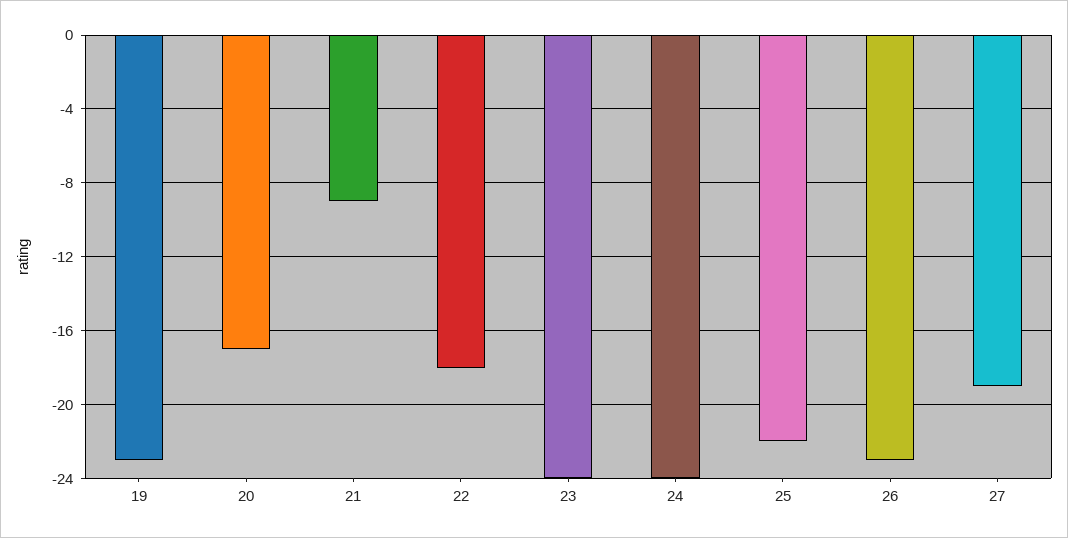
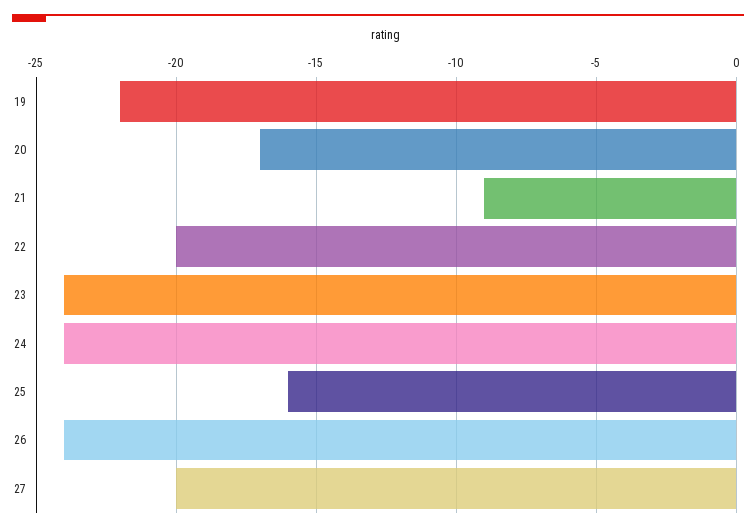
19: -23 -> -22
22: -18 -> -20
25: -22 -> -16
26: -23 -> -24
27: -19 -> -20

